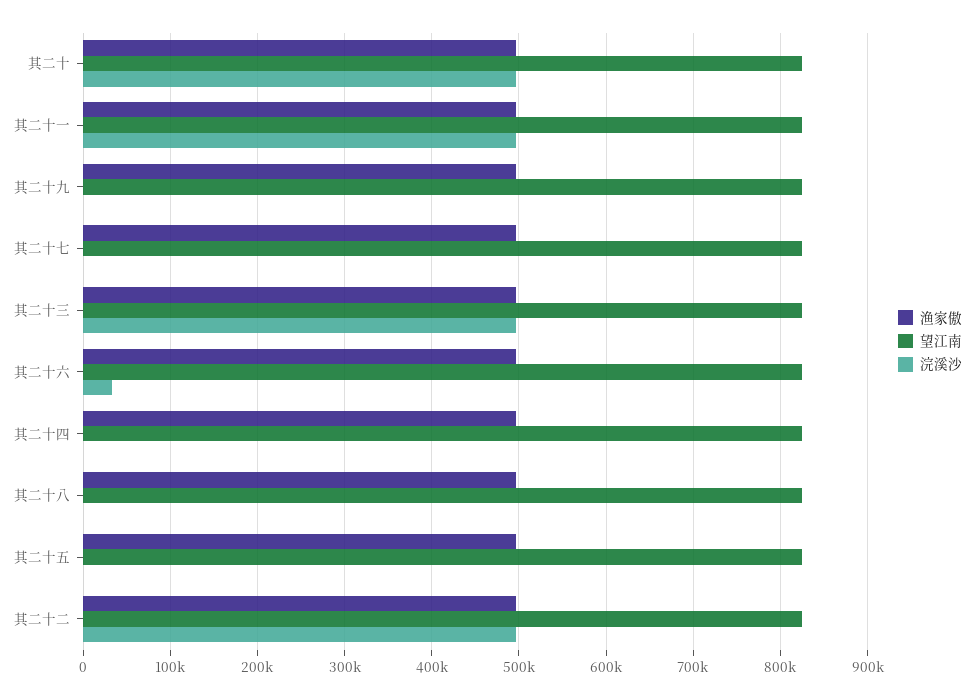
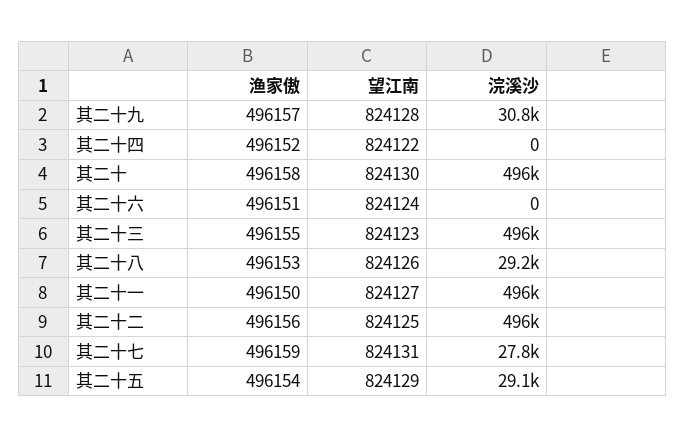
浣溪沙, 其二十九: 0 -> 30800
浣溪沙, 其二十七: 0 -> 27800
浣溪沙, 其二十六: 30000 -> 0
浣溪沙, 其二十八: 0 -> 29200
浣溪沙, 其二十五: 0 -> 29100

